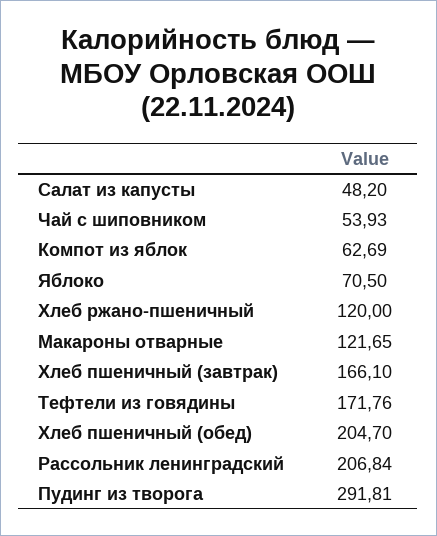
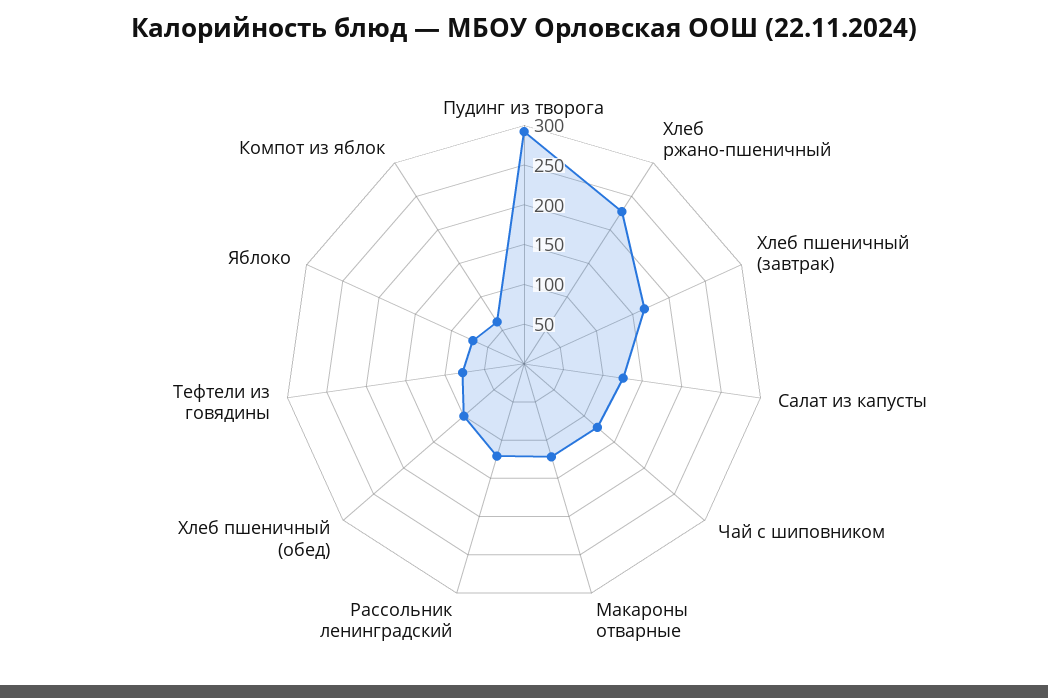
Салат из капусты: 48.2 -> 125
Чай с шиповником: 53.93 -> 125
Хлеб ржано-пшеничный: 120 -> 225
Тефтели из говядины: 171.76 -> 75
Хлеб пшеничный (обед): 204.7 -> 100
Рассольник ленинградский: 206.84 -> 125

